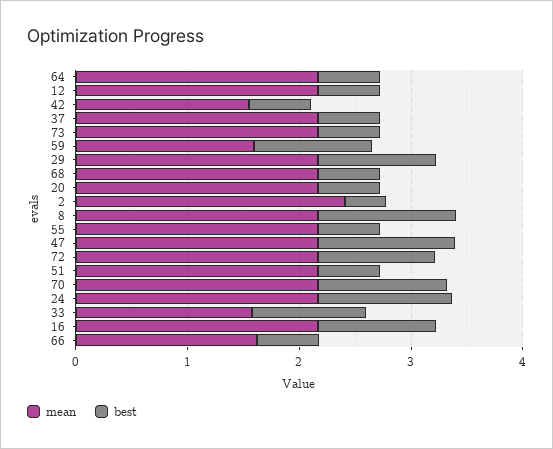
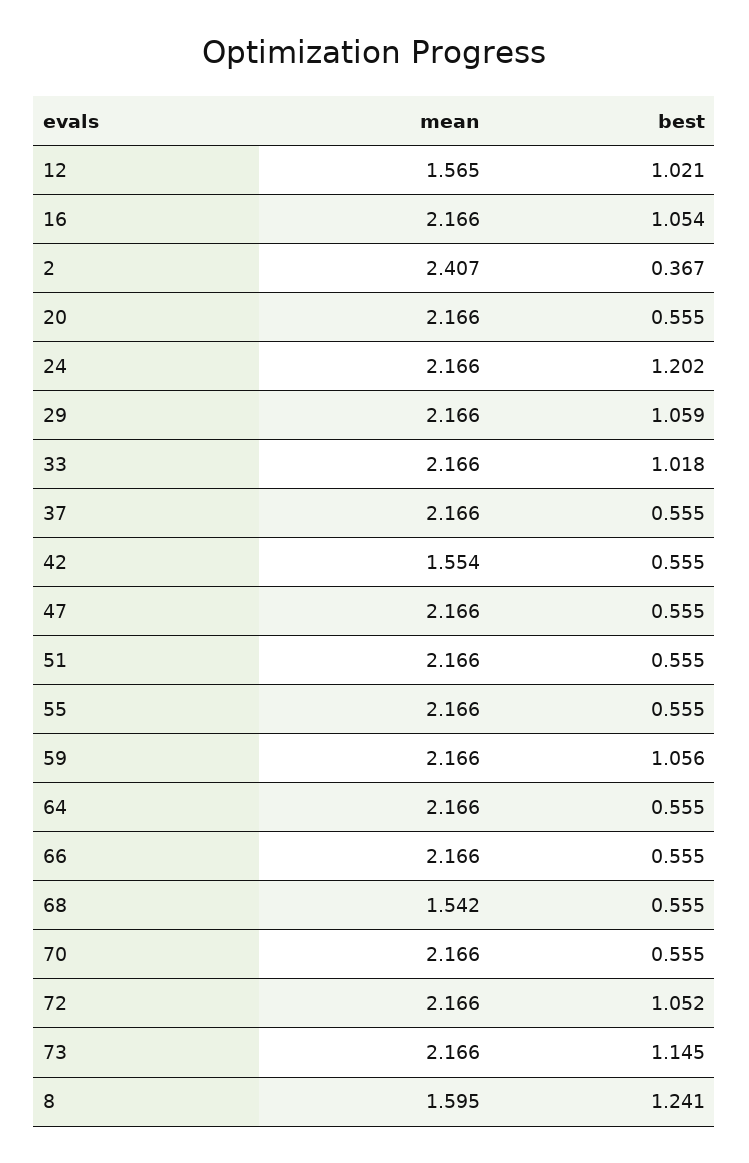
mean, 12: 2.2 -> 1.565
best, 12: 0.6 -> 1.021
best, 73: 0.6 -> 1.145
mean, 59: 1.6 -> 2.166
mean, 68: 2.2 -> 1.542
mean, 8: 2.2 -> 1.595
best, 47: 1.2 -> 0.555
best, 70: 1.2 -> 0.555
mean, 33: 1.6 -> 2.166
mean, 66: 1.6 -> 2.166

